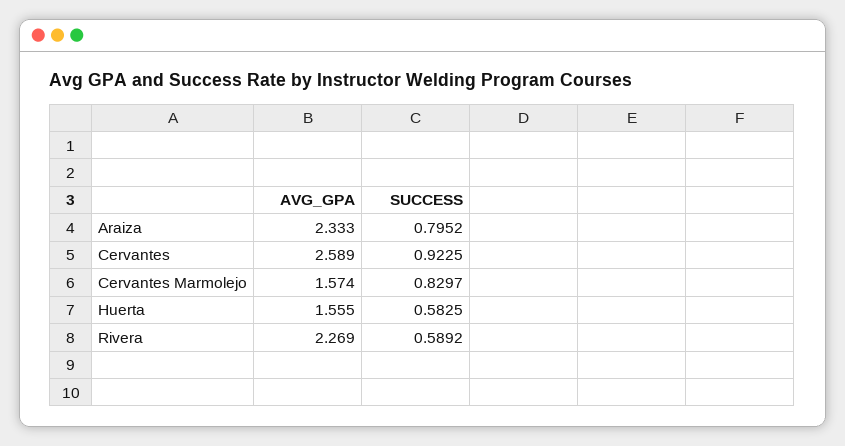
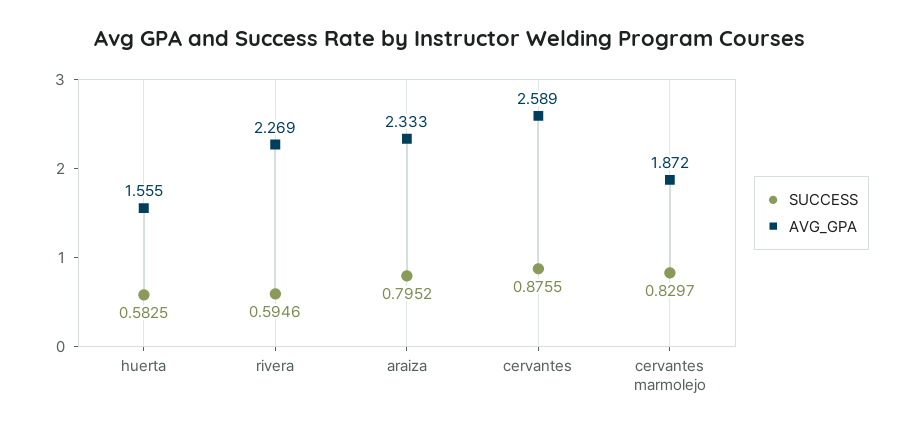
SUCCESS, Cervantes: 0.9225 -> 0.8755
AVG_GPA, Cervantes Marmolejo: 1.574 -> 1.872
SUCCESS, Rivera: 0.5892 -> 0.5946

